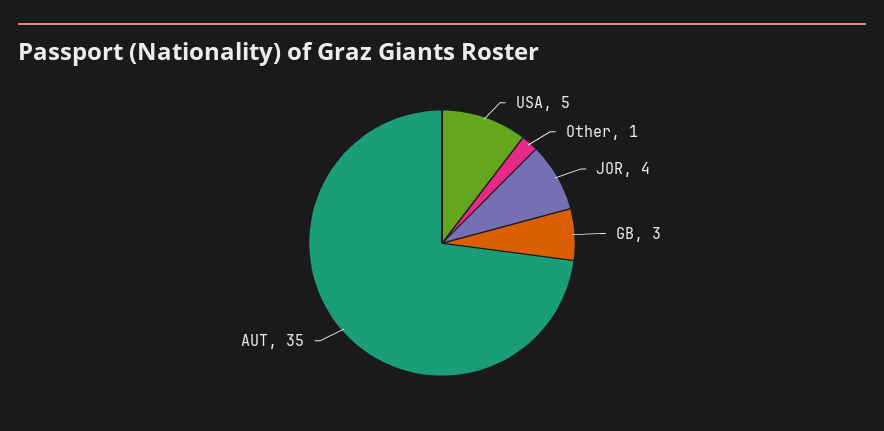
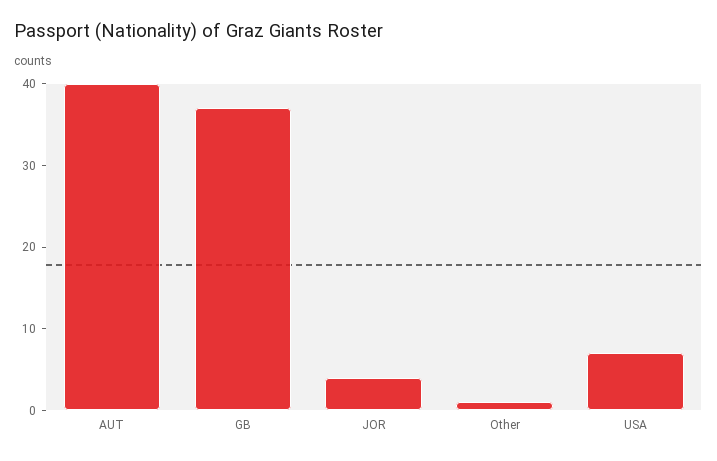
USA: 5 -> 7
GB: 3 -> 37
AUT: 35 -> 40

